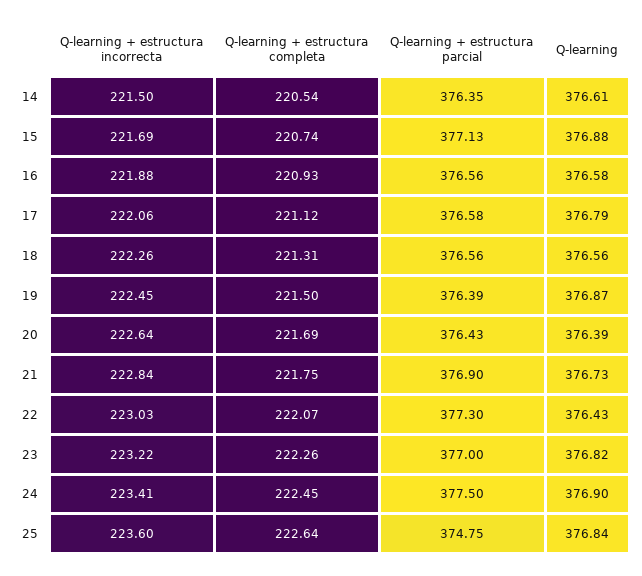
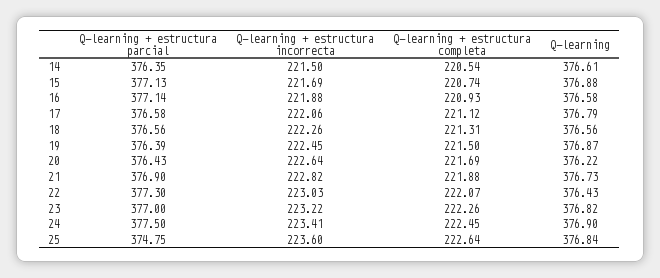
Q-learning + estructura parcial, 16: 376.56 -> 377.14
Q-learning, 20: 376.39 -> 376.22
Q-learning + estructura incorrecta, 21: 222.84 -> 222.82
Q-learning + estructura completa, 21: 221.75 -> 221.88

